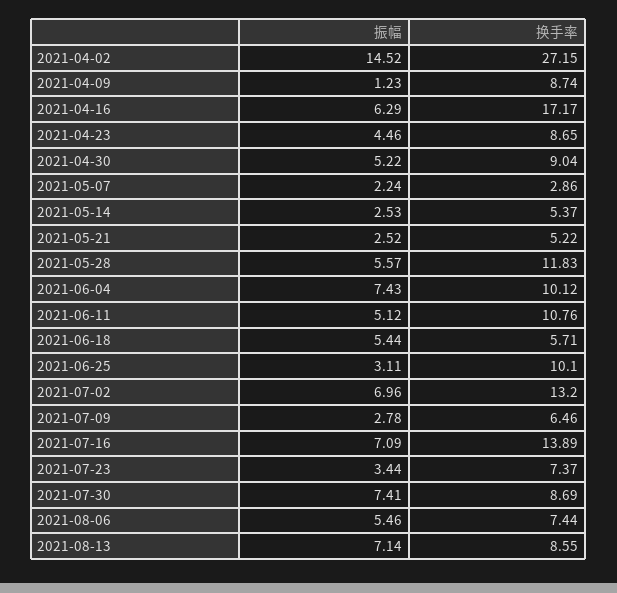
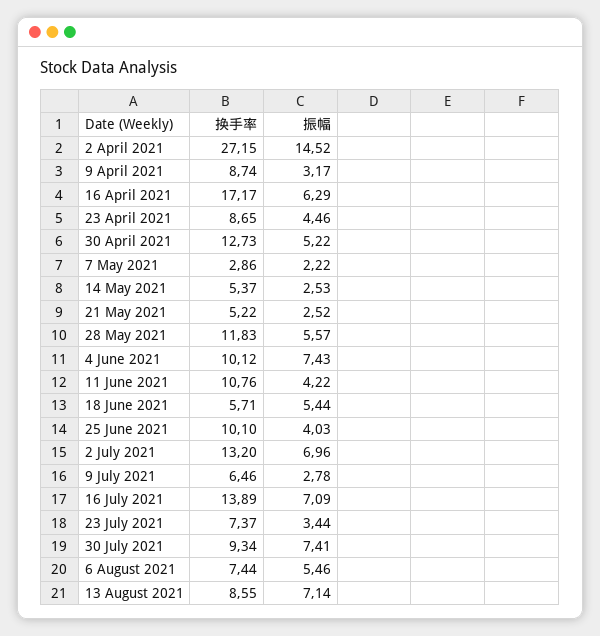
振幅, 2021-04-09: 1.23 -> 3.17
换手率, 2021-04-30: 9.04 -> 12.73
振幅, 2021-05-07: 2.24 -> 2.22
振幅, 2021-06-11: 5.12 -> 4.22
振幅, 2021-06-25: 3.11 -> 4.03
换手率, 2021-07-30: 8.69 -> 9.34

